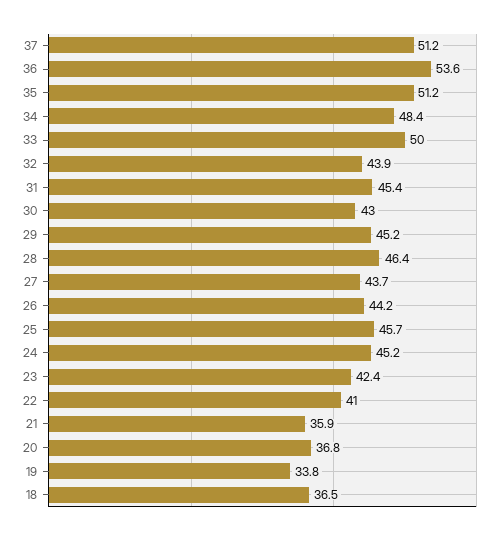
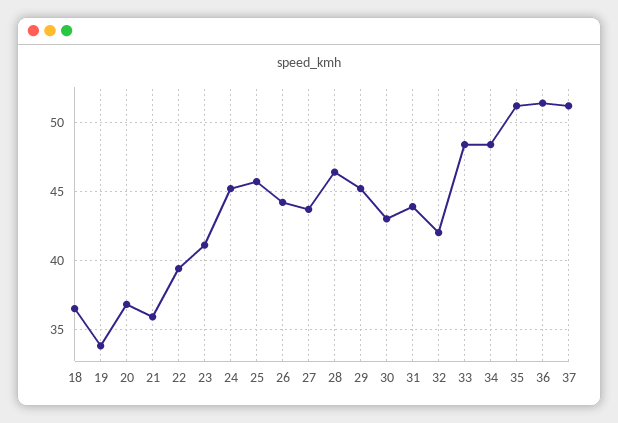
36: 53.6 -> 51.5
33: 50 -> 48.5
32: 43.9 -> 42
31: 45.4 -> 44
23: 42.4 -> 41
22: 41 -> 39.5

